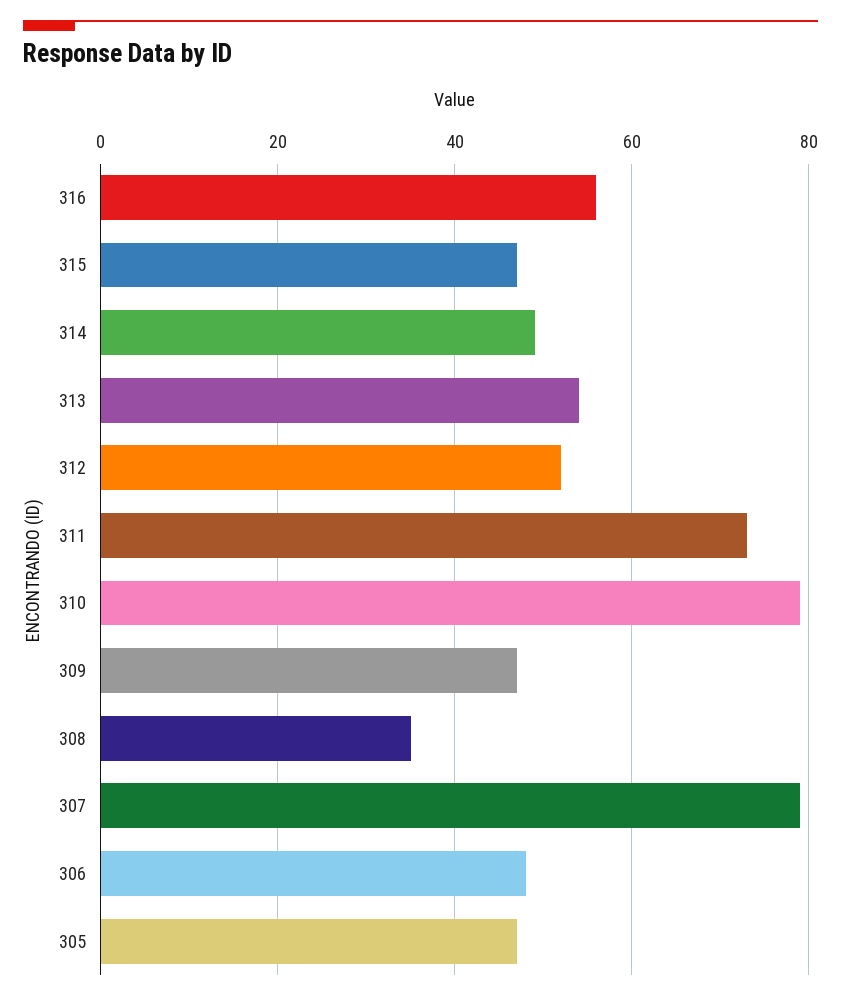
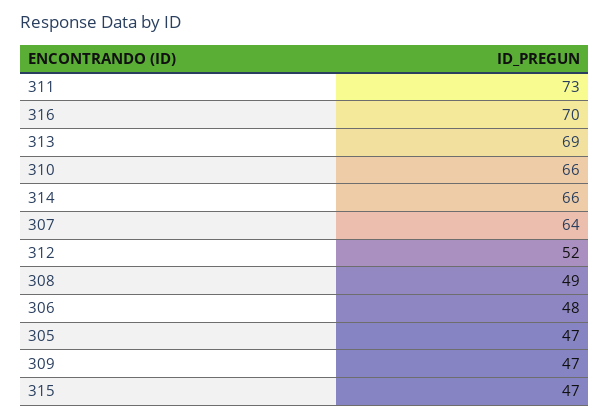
316: 55 -> 70
314: 50 -> 66
313: 55 -> 69
310: 80 -> 66
308: 35 -> 49
307: 80 -> 64

